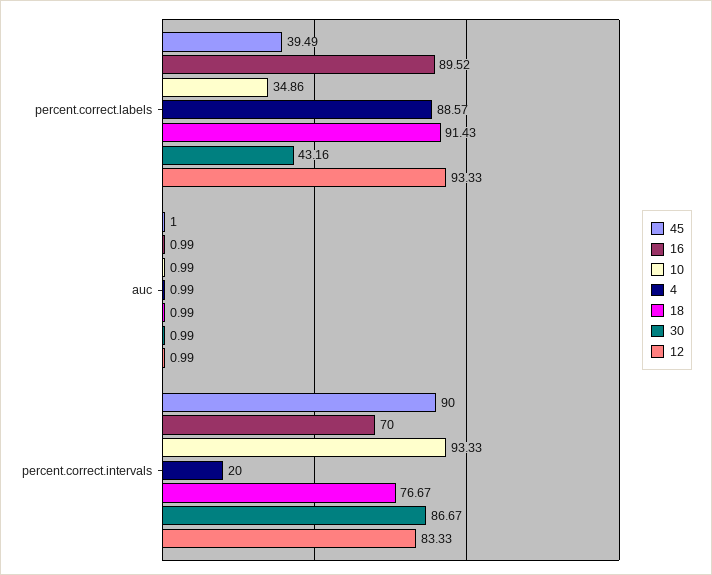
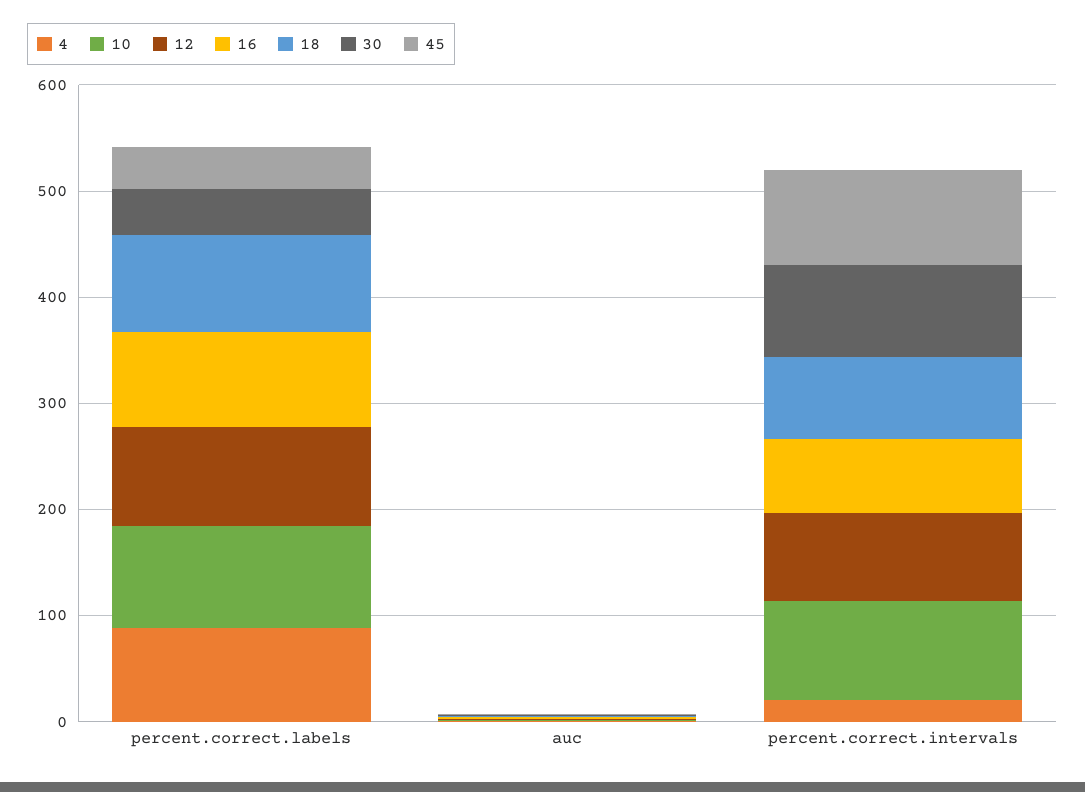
10, percent.correct.labels: 34.86 -> 100

